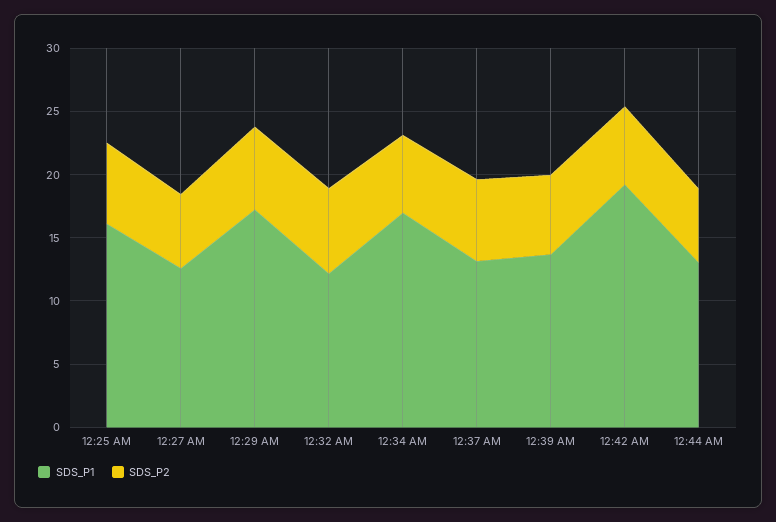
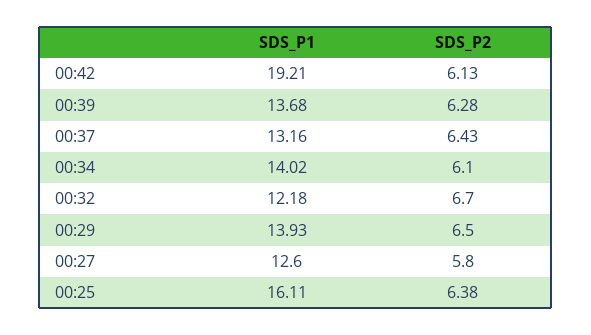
SDS_P1, 12:29 AM: 17 -> 13.93
SDS_P1, 12:34 AM: 17 -> 14.02
SDS_P1, 12:44 AM: 13 -> none
SDS_P2, 12:44 AM: 6 -> none

